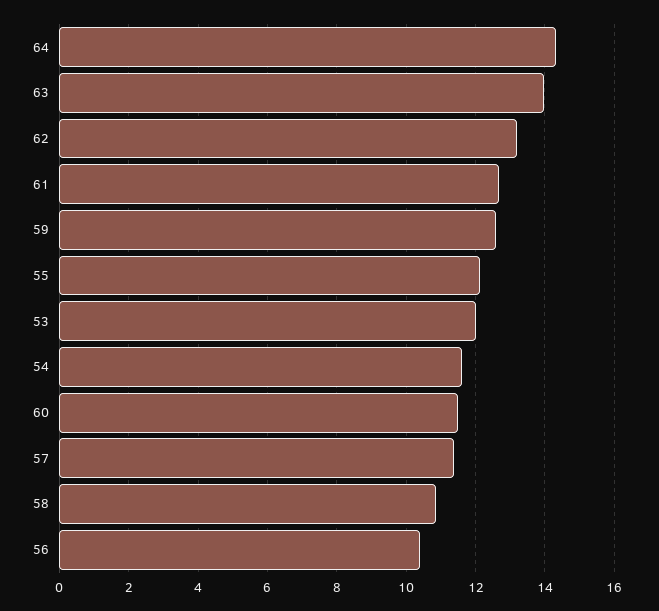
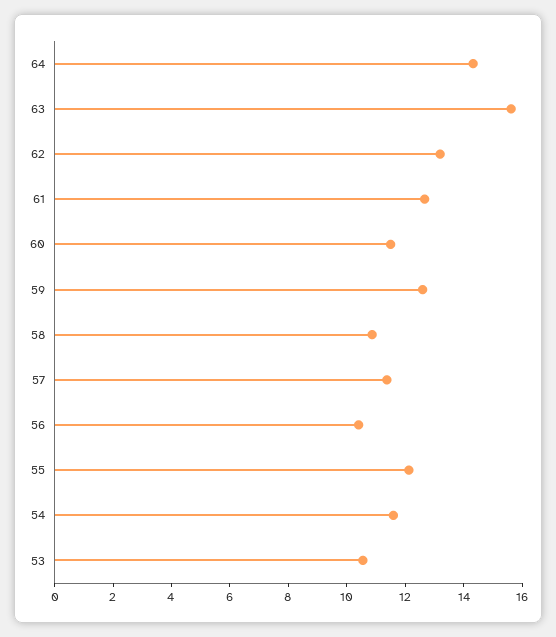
63: 14 -> 15.5
53: 12 -> 10.5

